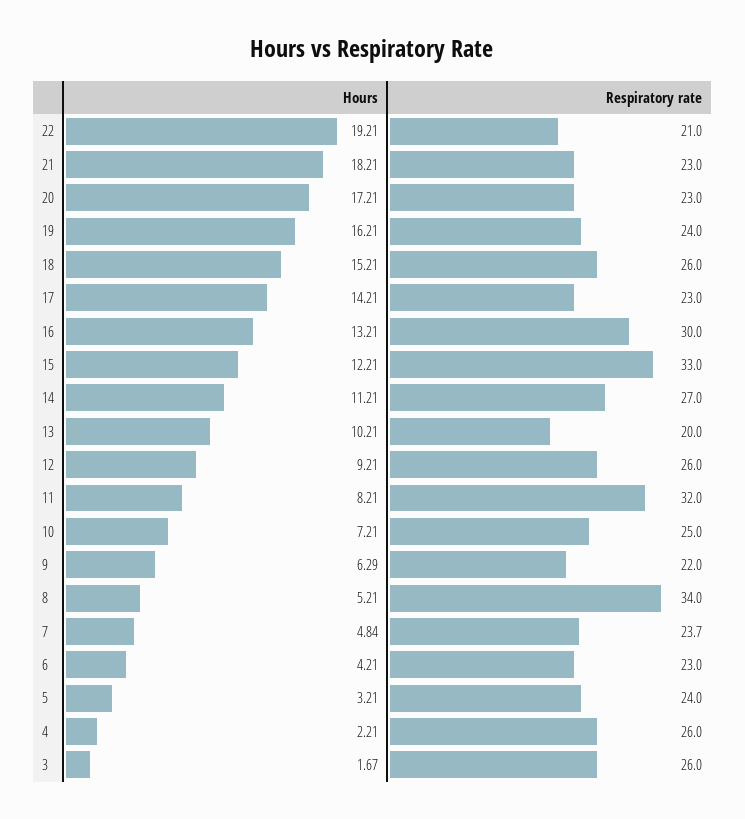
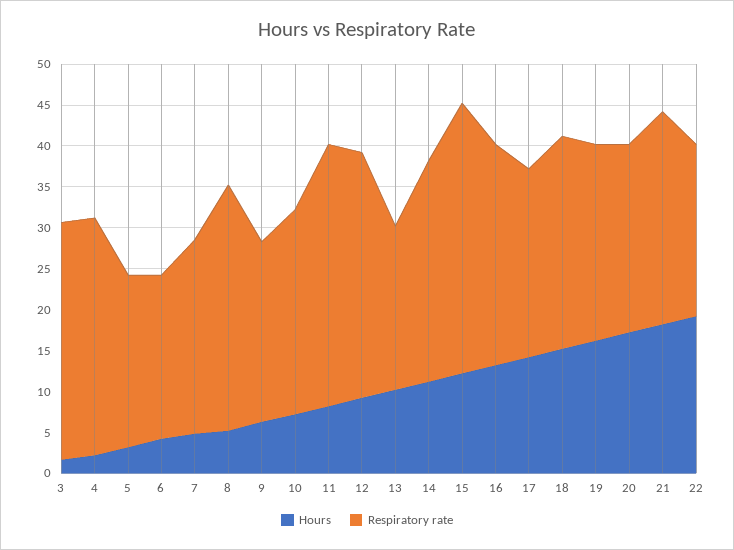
Respiratory rate, 21: 23 -> 26
Respiratory rate, 16: 30 -> 27
Respiratory rate, 12: 26 -> 30
Respiratory rate, 8: 34 -> 30
Respiratory rate, 6: 23 -> 20
Respiratory rate, 5: 24 -> 21
Respiratory rate, 4: 26 -> 29
Respiratory rate, 3: 26 -> 29

